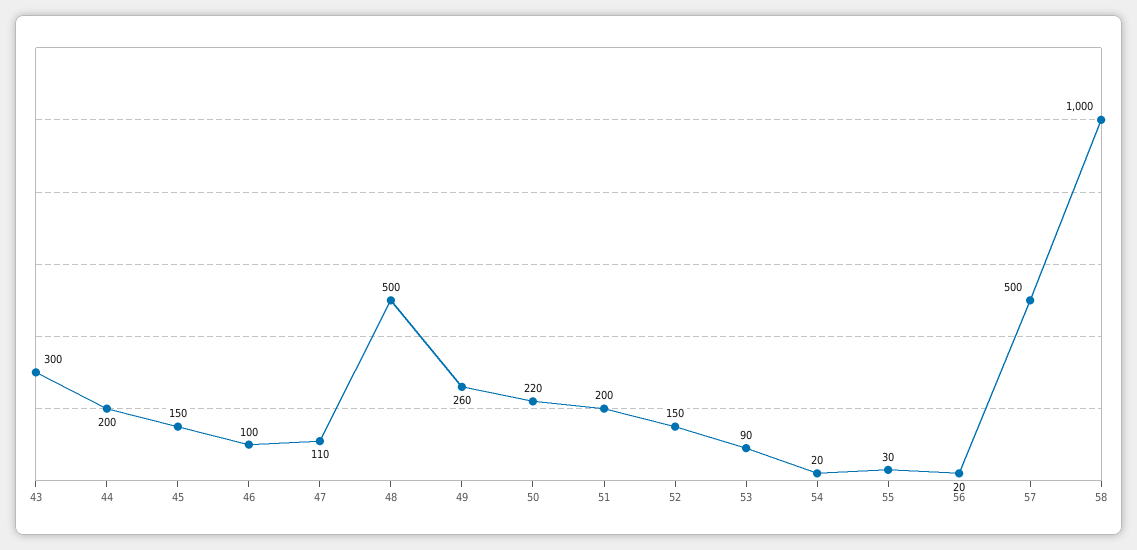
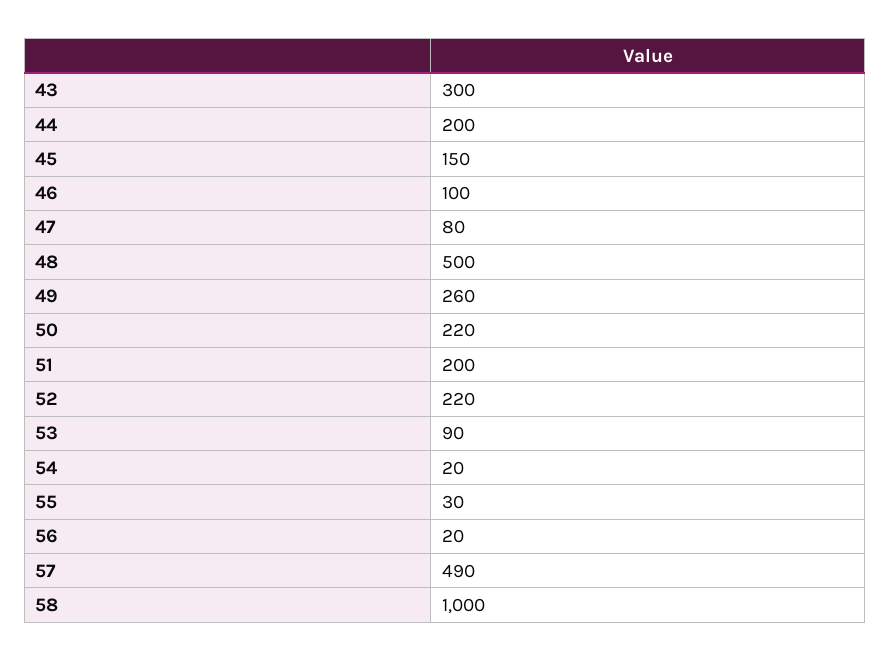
47: 110 -> 80
52: 150 -> 220
57: 500 -> 490

